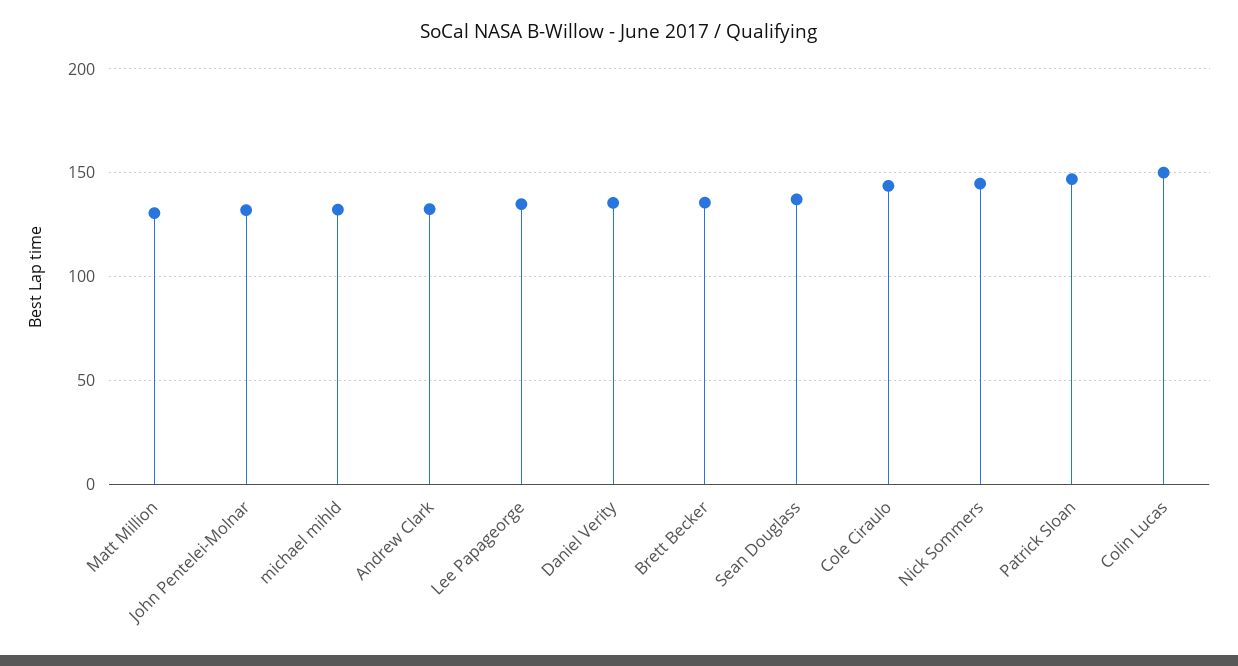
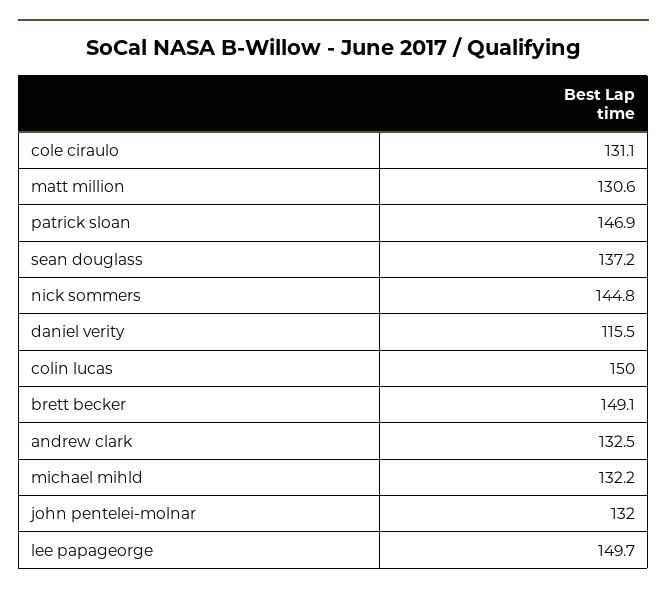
Lee Papageorge: 135 -> 149.7
Daniel Verity: 135 -> 115.5
Brett Becker: 135 -> 149.1
Cole Ciraulo: 145 -> 131.1

